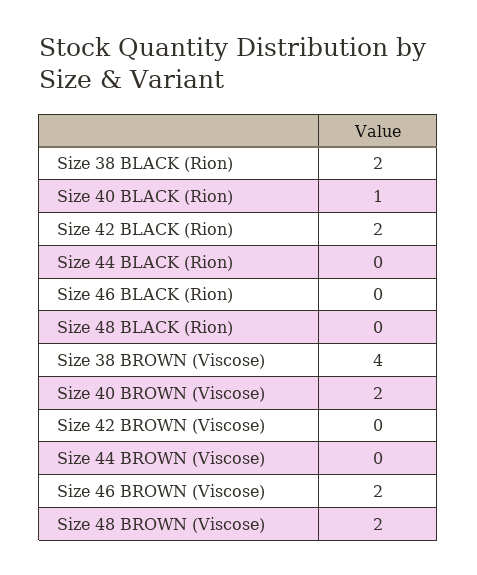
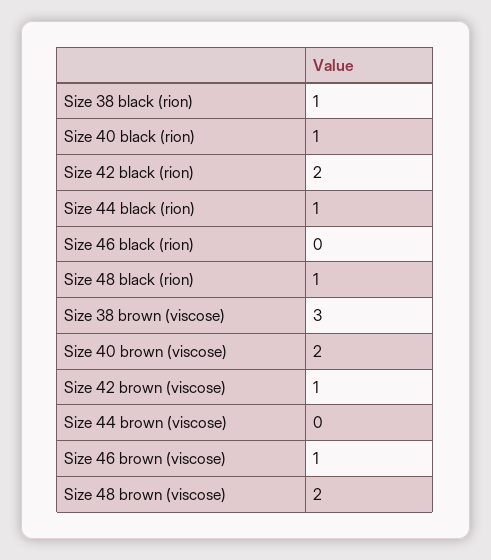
Size 38 BLACK (Rion): 2 -> 1
Size 44 BLACK (Rion): 0 -> 1
Size 48 BLACK (Rion): 0 -> 1
Size 38 BROWN (Viscose): 4 -> 3
Size 42 BROWN (Viscose): 0 -> 1
Size 46 BROWN (Viscose): 2 -> 1

